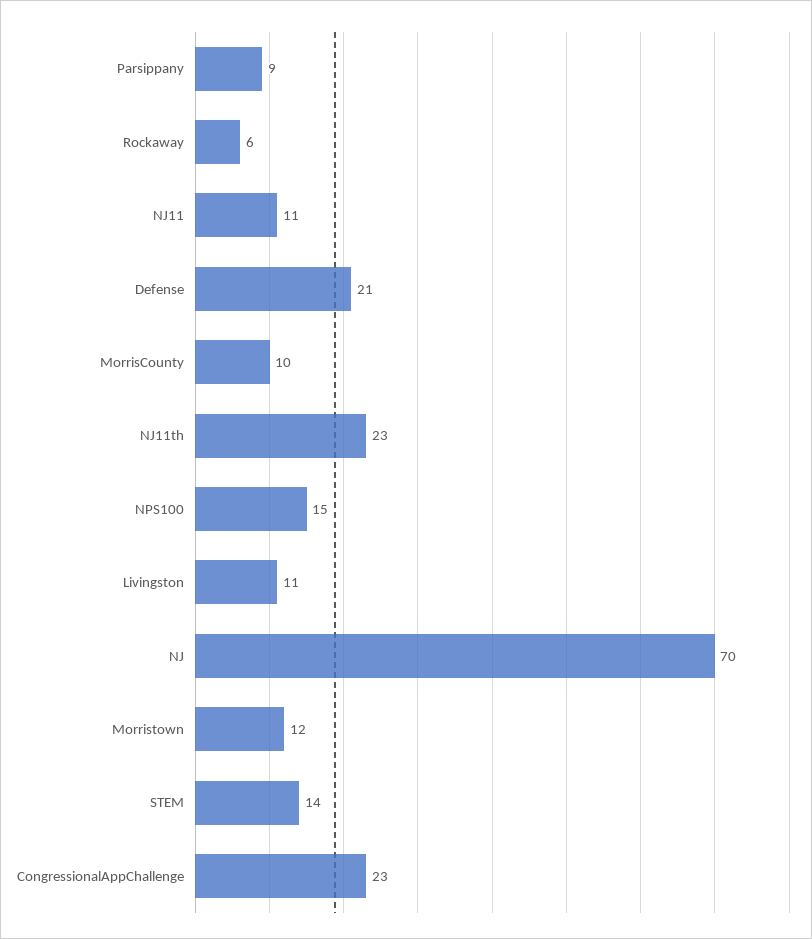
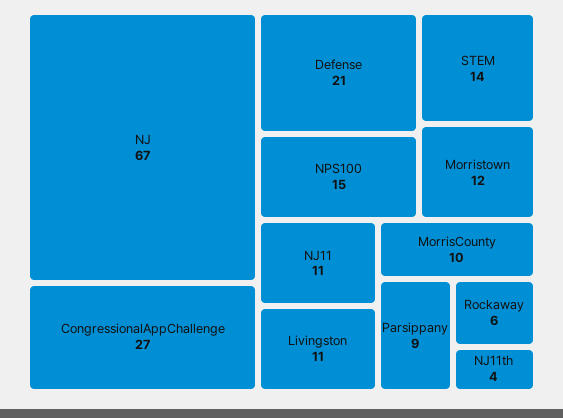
NJ11th: 23 -> 4
NJ: 70 -> 67
CongressionalAppChallenge: 23 -> 27

